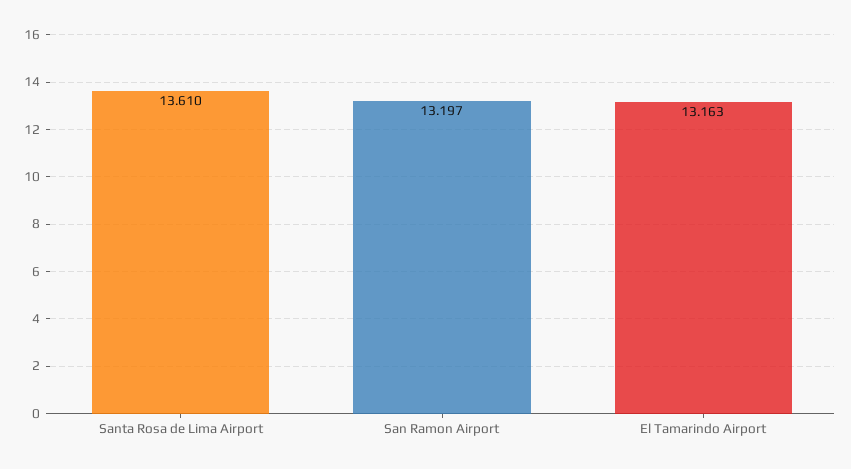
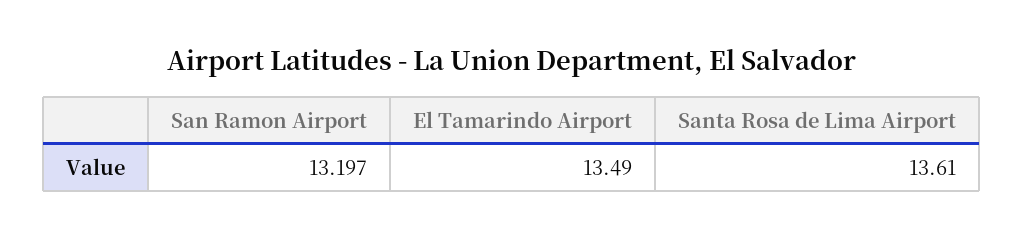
El Tamarindo Airport: 13.163 -> 13.49

